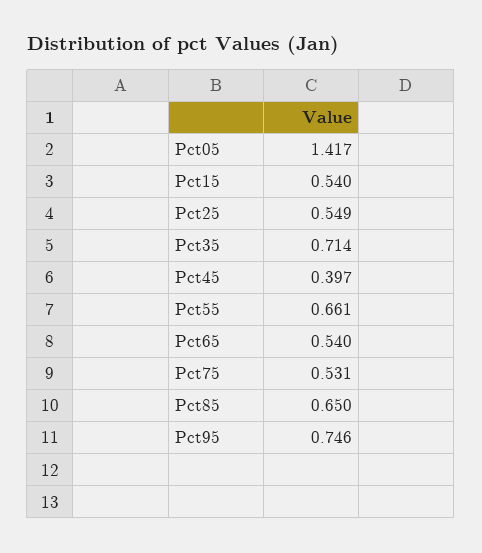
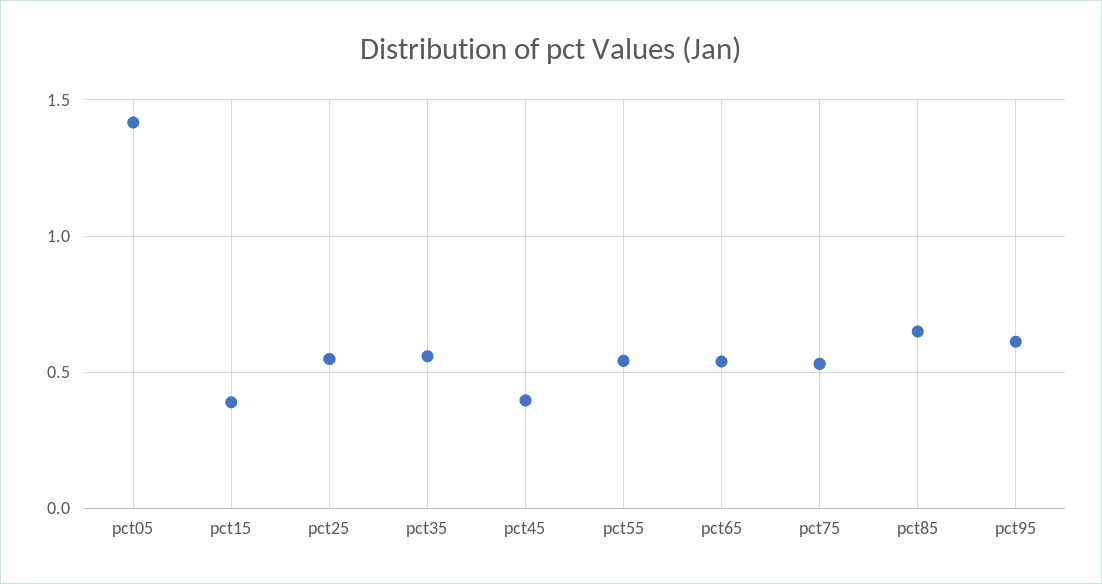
Pct15: 0.54 -> 0.4
Pct35: 0.714 -> 0.55
Pct55: 0.661 -> 0.55
Pct95: 0.746 -> 0.6

